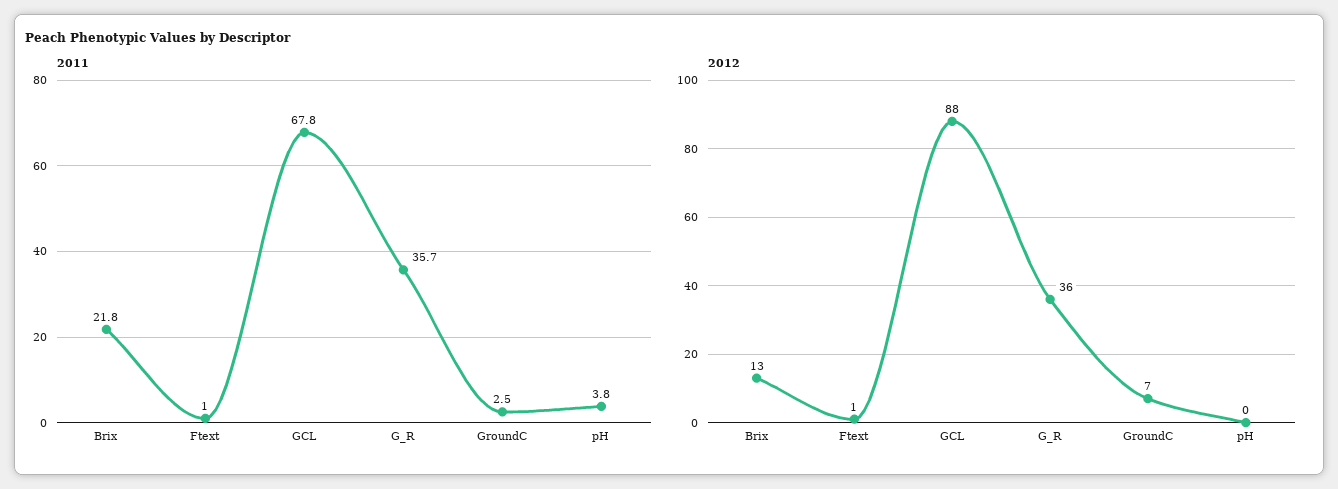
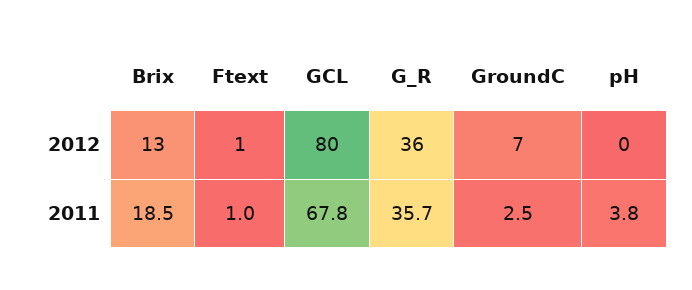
2011, Brix: 21.8 -> 18.5
2012, GCL: 88 -> 80

